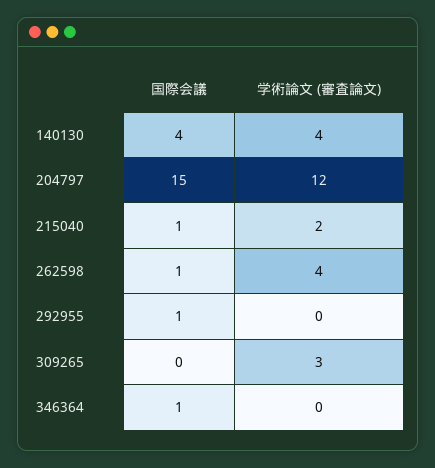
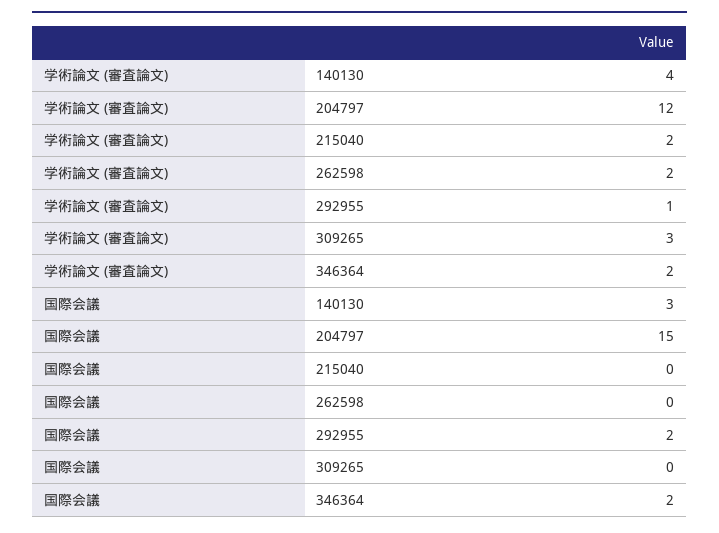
国際会議, 140130: 4 -> 3
国際会議, 215040: 1 -> 0
国際会議, 262598: 1 -> 0
学術論文 (審査論文), 262598: 4 -> 2
国際会議, 292955: 1 -> 2
学術論文 (審査論文), 292955: 0 -> 1
国際会議, 346364: 1 -> 2
学術論文 (審査論文), 346364: 0 -> 2

